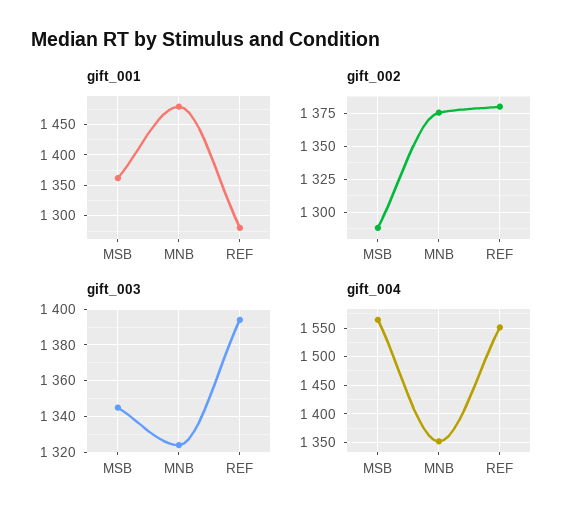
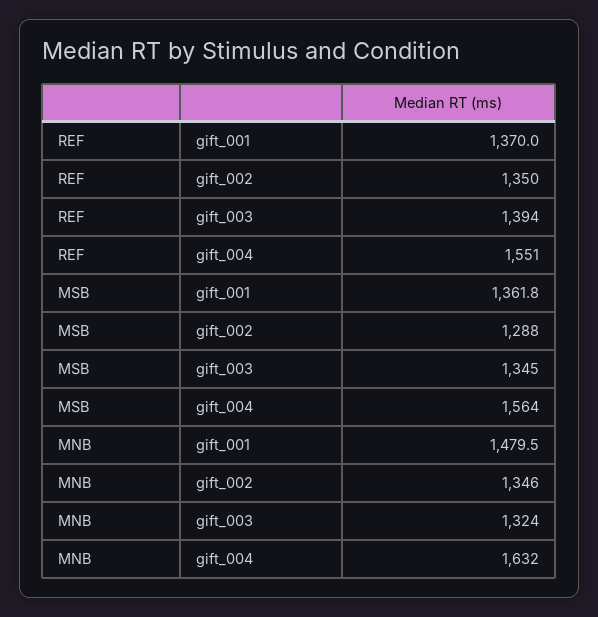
gift_001, REF: 1280 -> 1370
gift_002, MNB: 1375 -> 1346
gift_002, REF: 1380 -> 1350
gift_004, MNB: 1350 -> 1632

